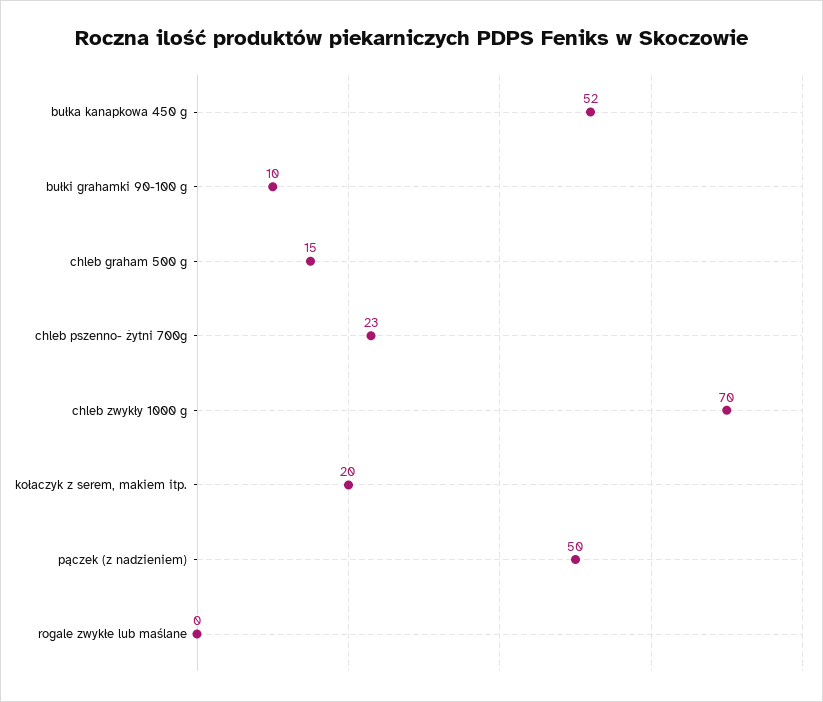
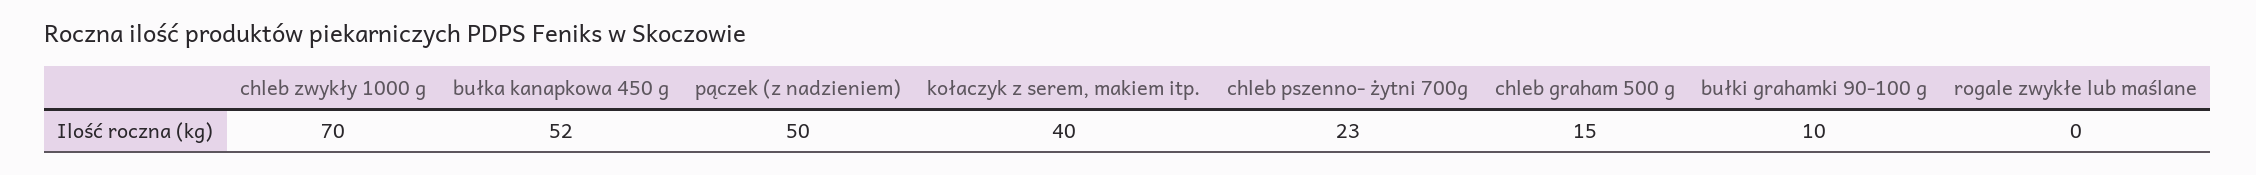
kołaczyk z serem, makiem itp.: 20 -> 40

